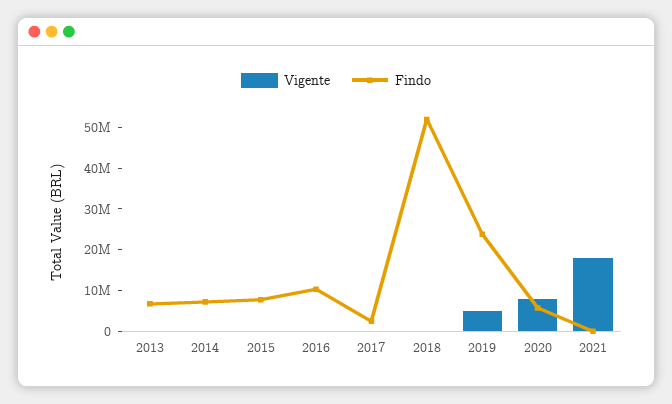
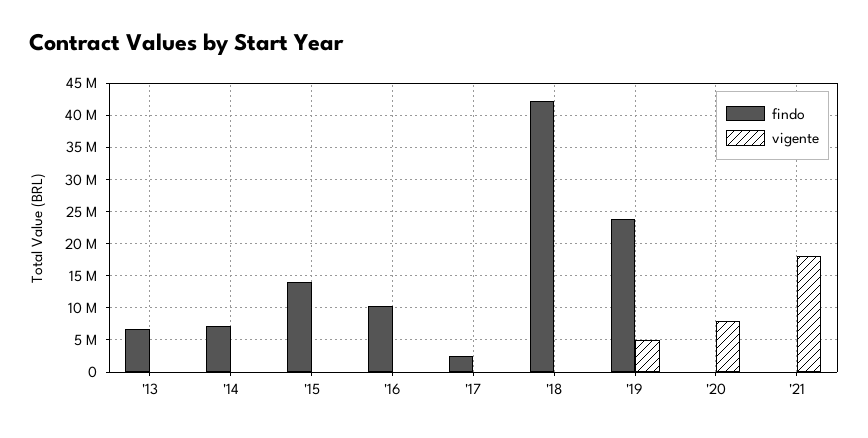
Findo, 2015: 8000000 -> 14000000
Findo, 2018: 52000000 -> 42000000
Findo, 2020: 6000000 -> 0

